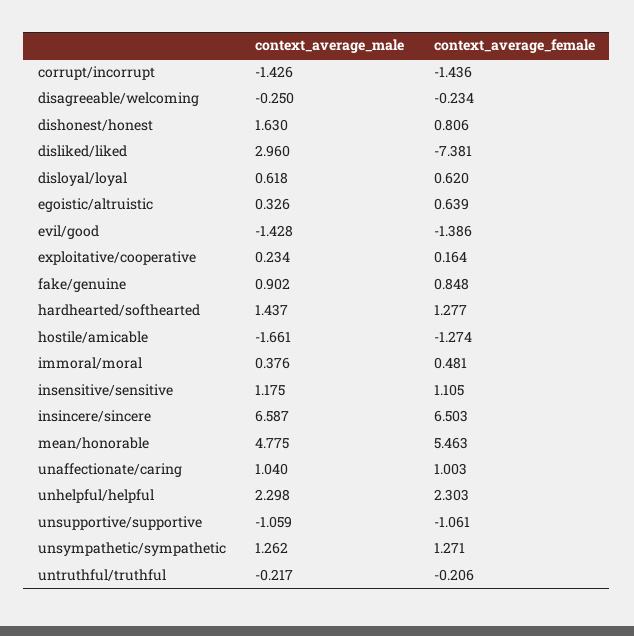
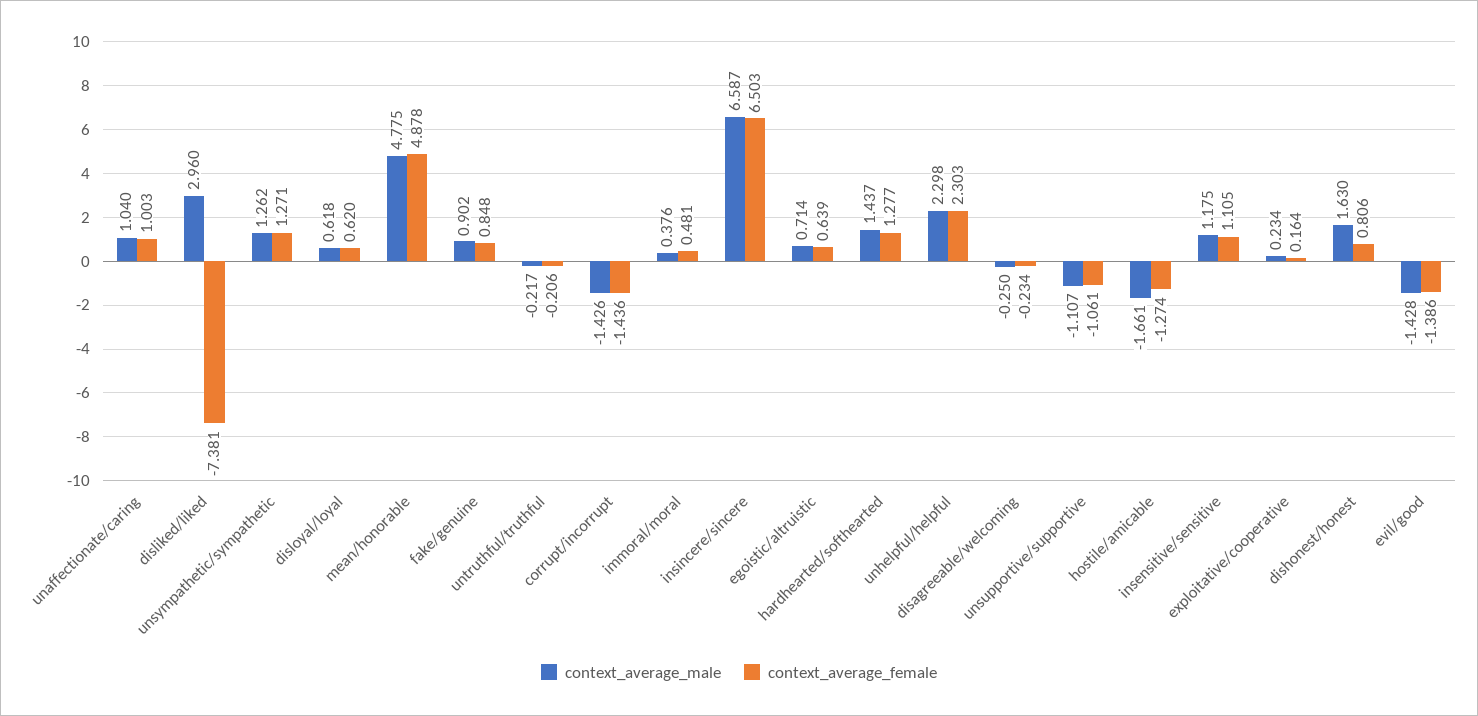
context_average_male, egoistic/altruistic: 0.326 -> 0.714
context_average_female, mean/honorable: 5.463 -> 4.878
context_average_male, unsupportive/supportive: -1.059 -> -1.107

